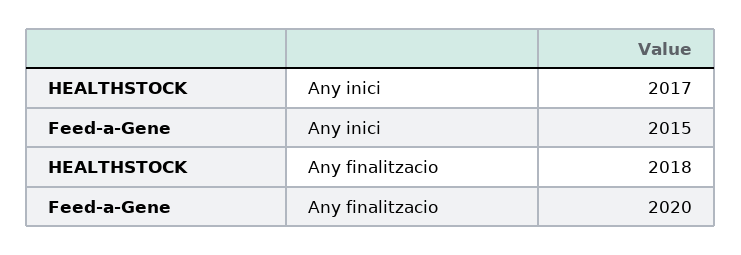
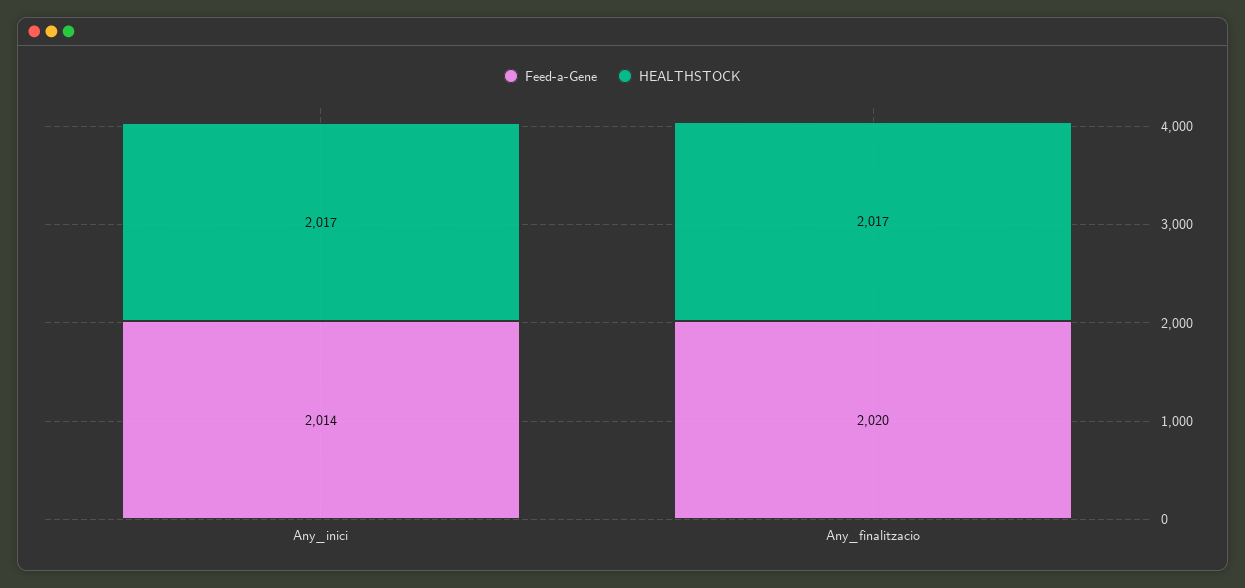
Feed-a-Gene, Any inici: 2015 -> 2014
HEALTHSTOCK, Any finalitzacio: 2018 -> 2017

